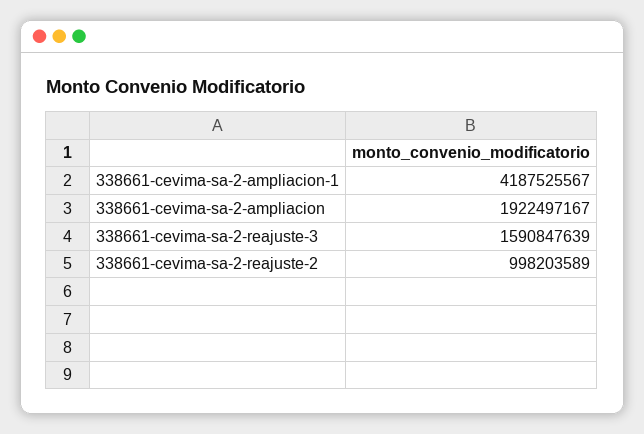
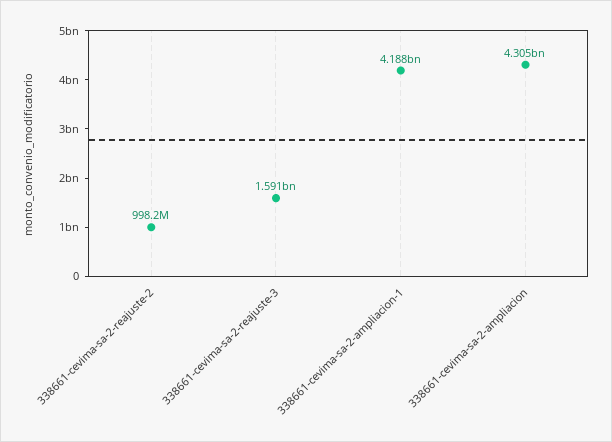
338661-cevima-sa-2-ampliacion: 1922497167 -> 4305000000

